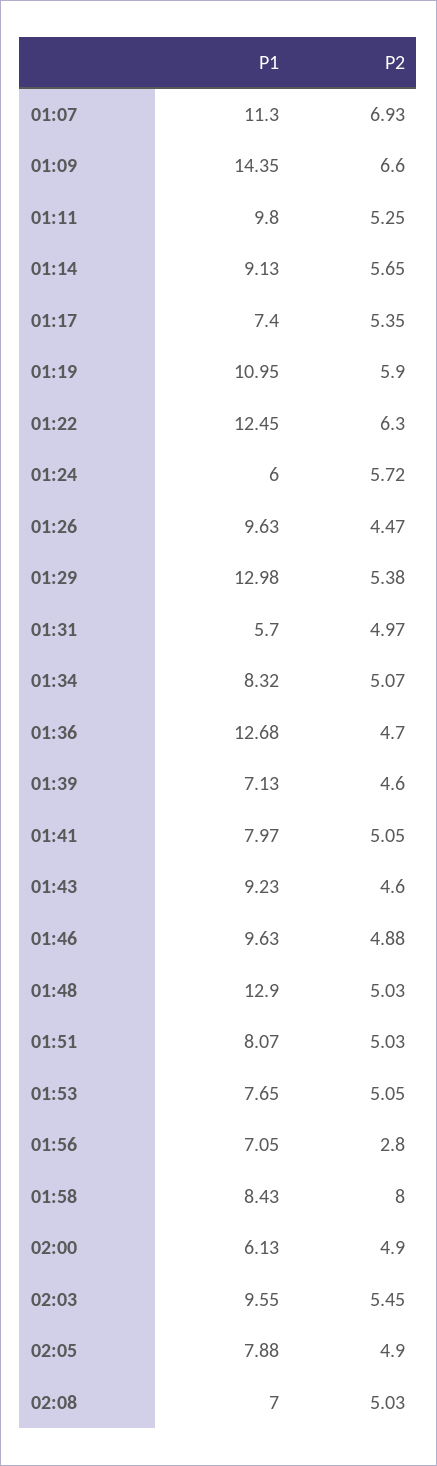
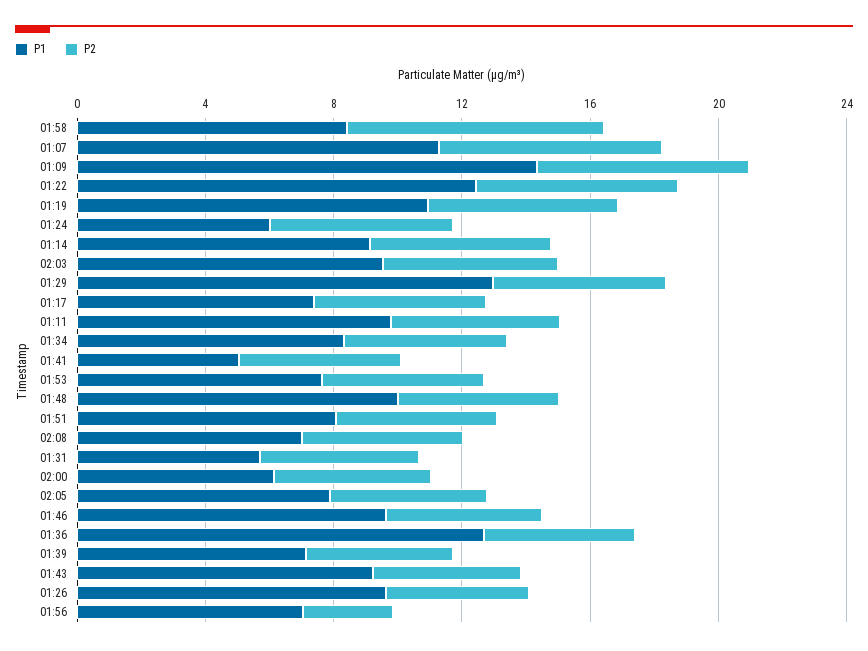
P1, 01:41: 7.97 -> 5
P1, 01:48: 12.9 -> 10

